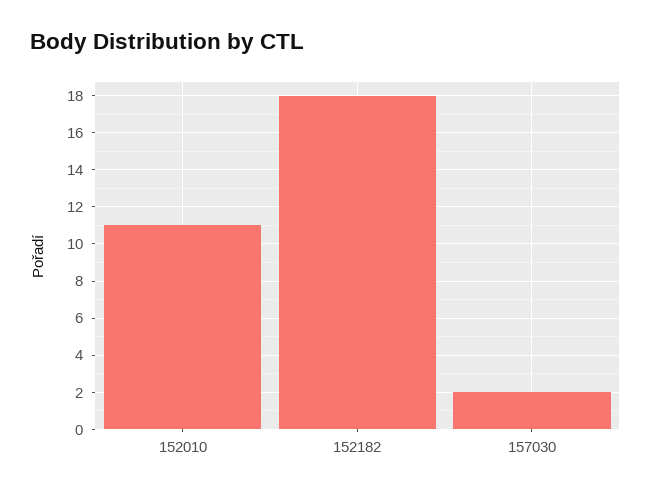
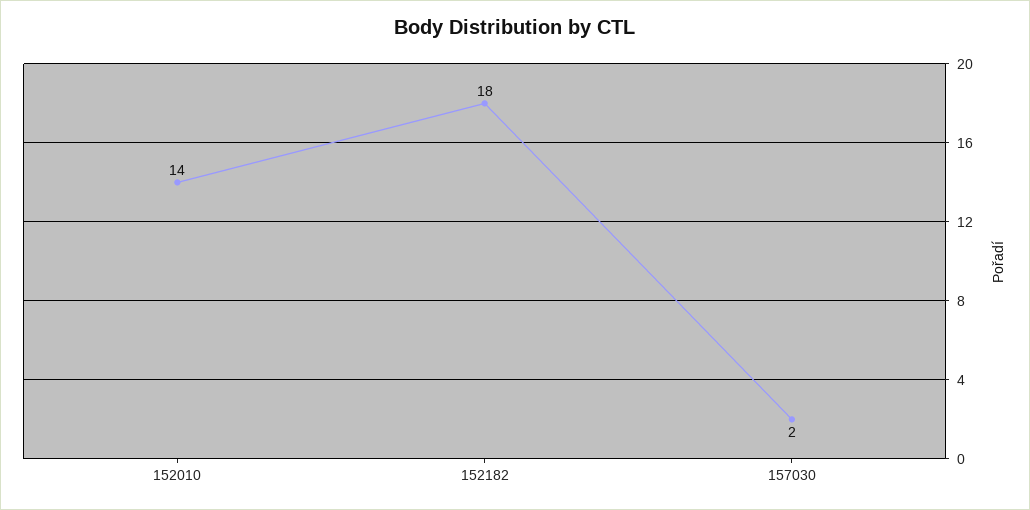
152010: 11 -> 14

